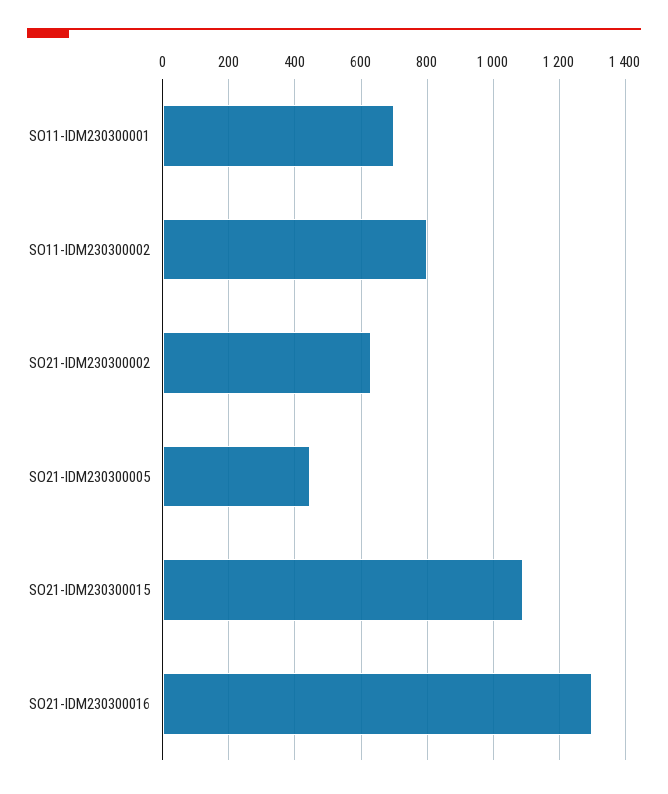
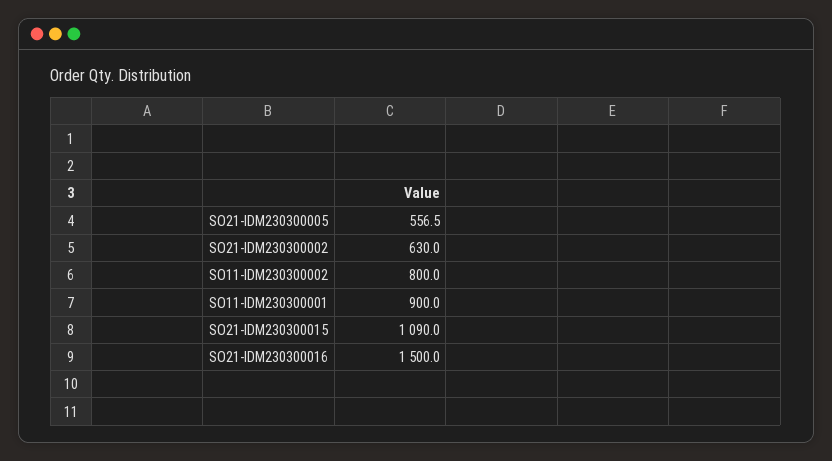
SO11-IDM230300001: 700 -> 900
SO21-IDM230300005: 440 -> 556.5
SO21-IDM230300016: 1300 -> 1500

